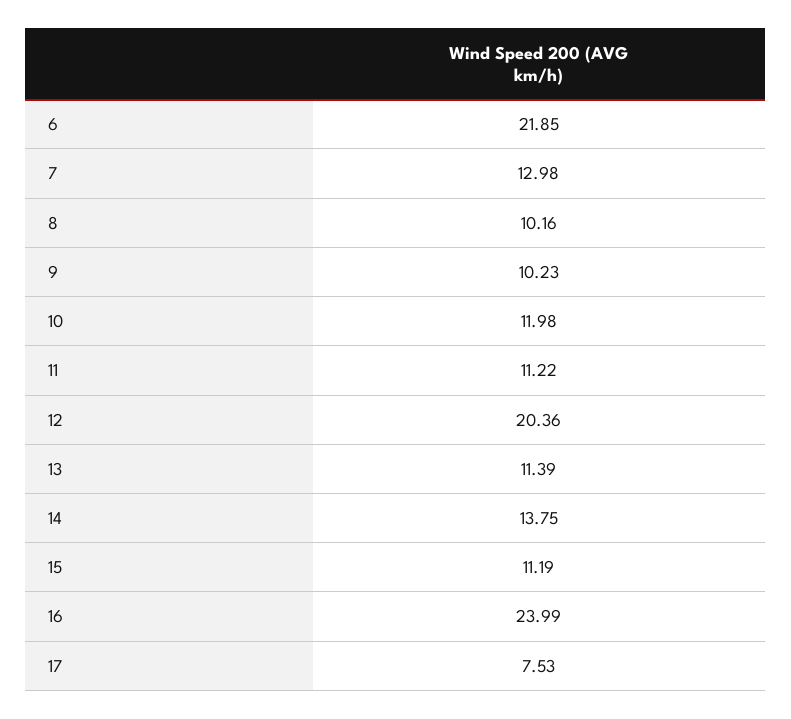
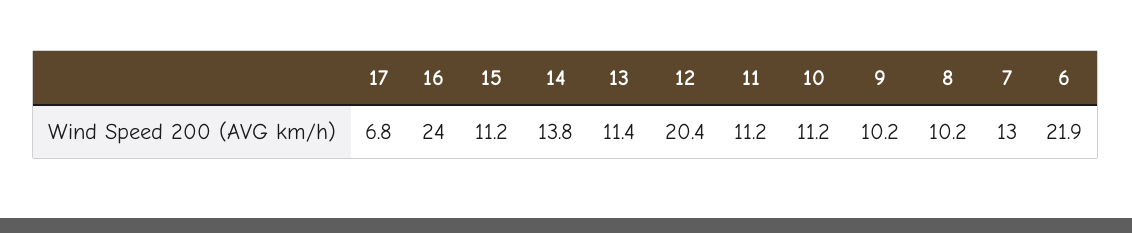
10: 11.98 -> 11.2
17: 7.53 -> 6.8

